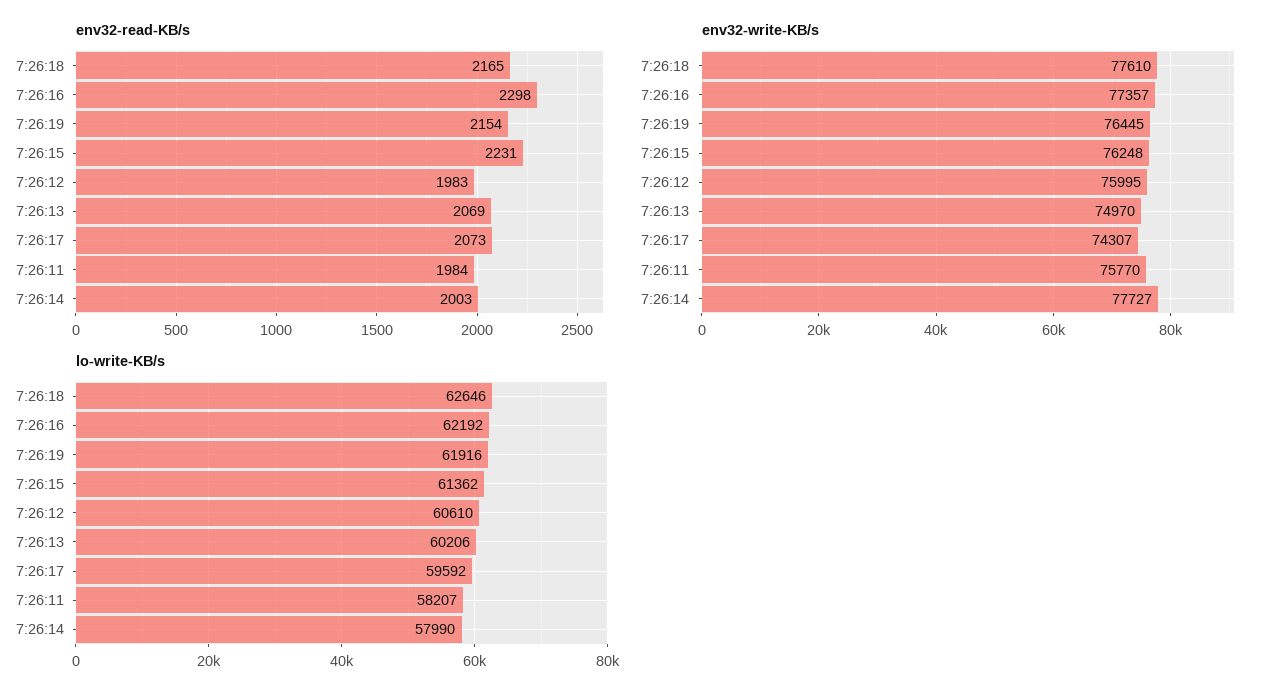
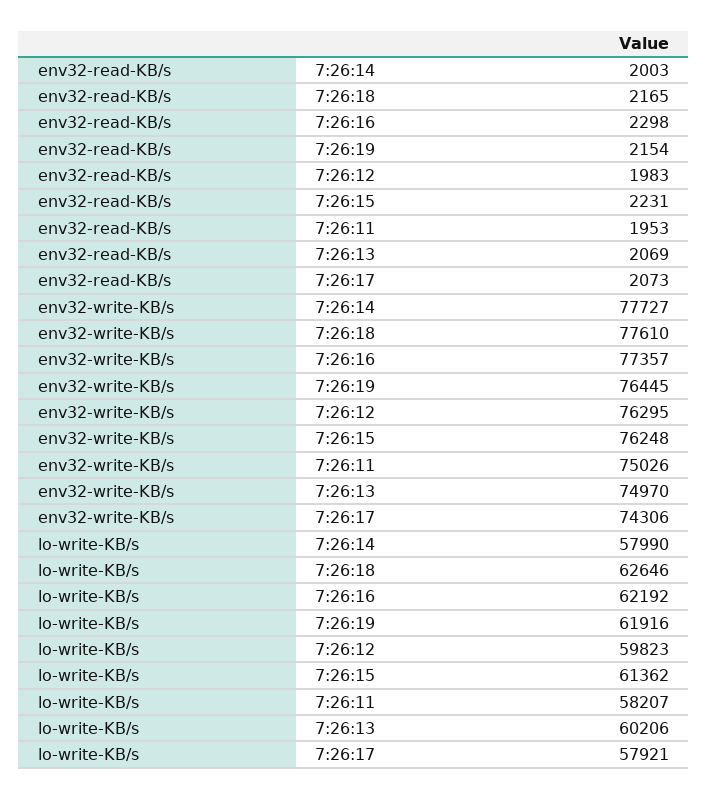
env32-read-KB/s, 7:26:11: 1984 -> 1953
env32-write-KB/s, 7:26:12: 75995 -> 76295
env32-write-KB/s, 7:26:17: 74307 -> 74306
env32-write-KB/s, 7:26:11: 75770 -> 75026
lo-write-KB/s, 7:26:12: 60610 -> 59823
lo-write-KB/s, 7:26:17: 59592 -> 57921

